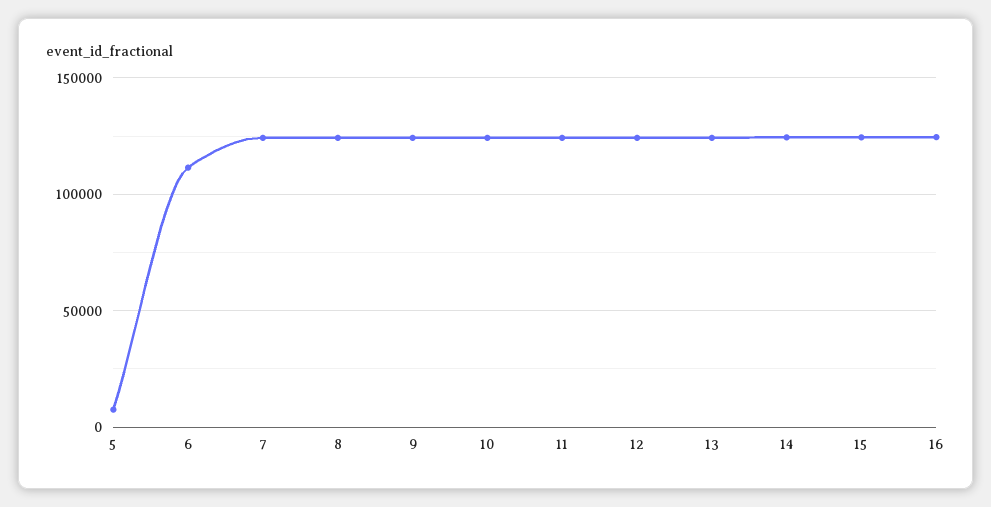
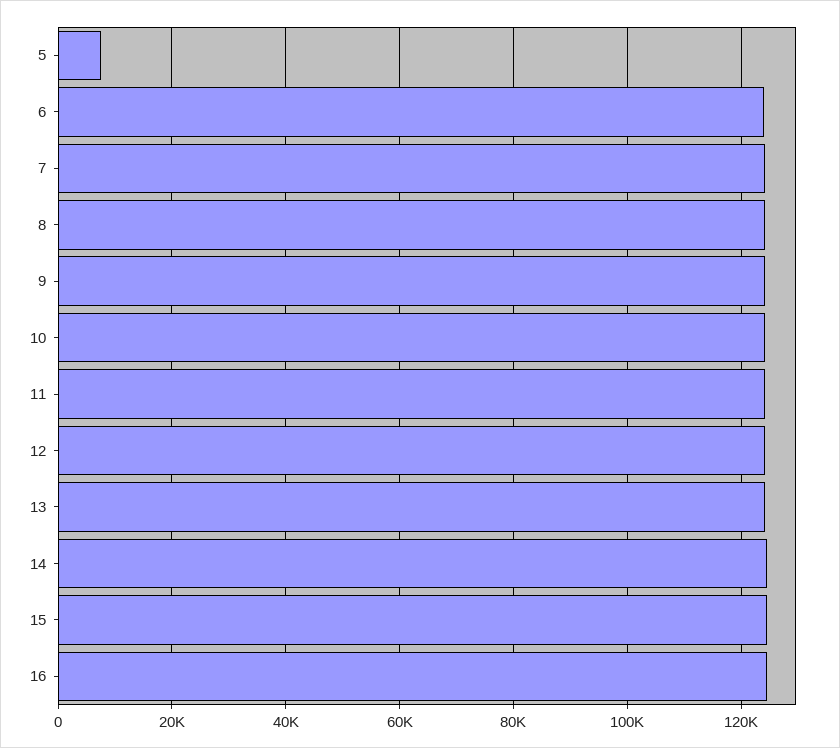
6: 110000 -> 124000

